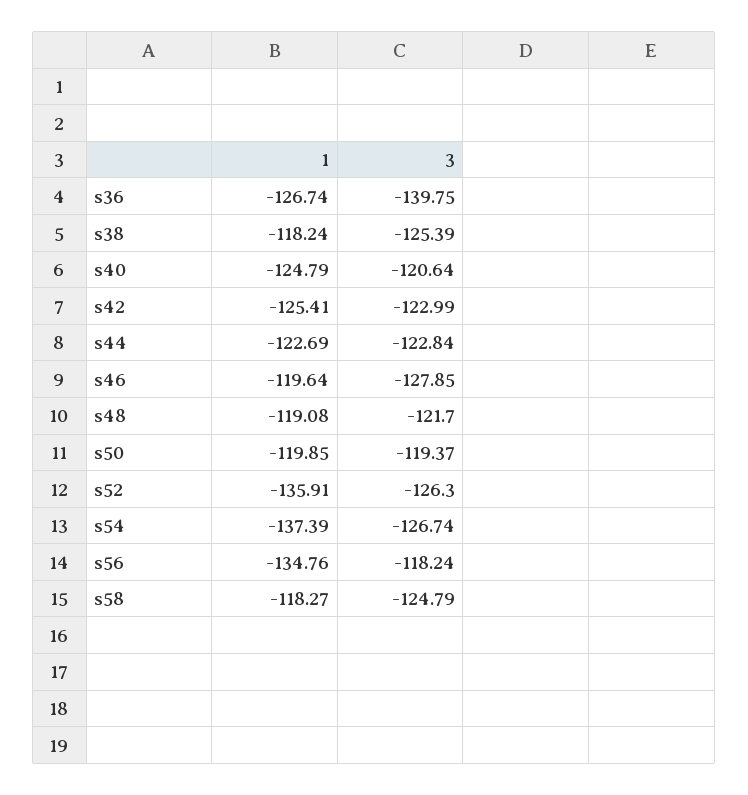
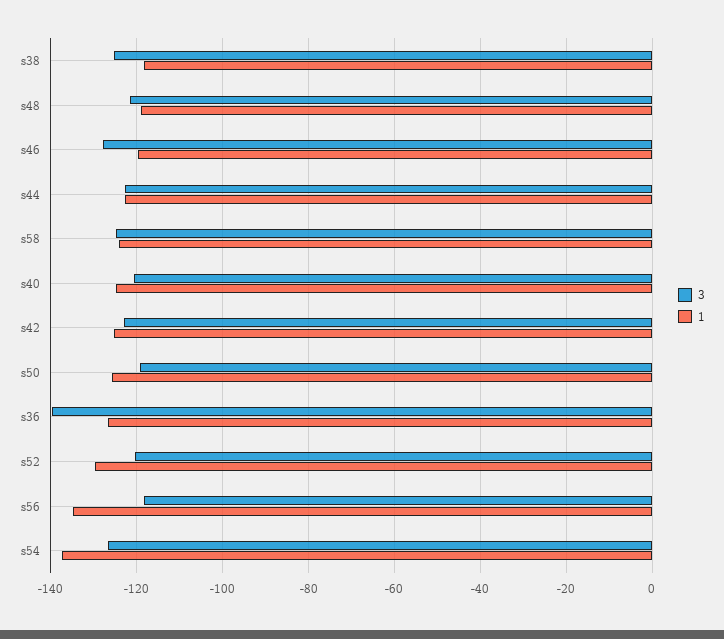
1, s50: -119.85 -> -126
1, s52: -135.91 -> -130
3, s52: -126.3 -> -120
1, s58: -118.27 -> -124

